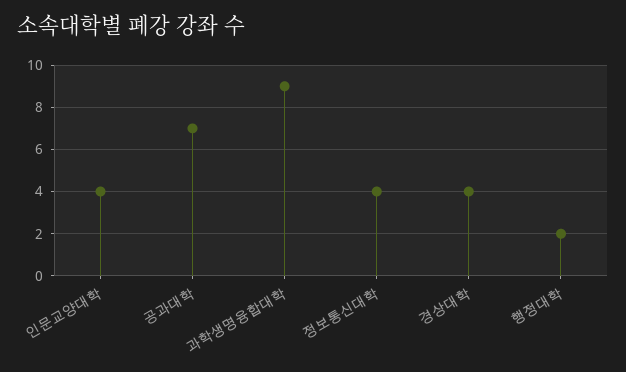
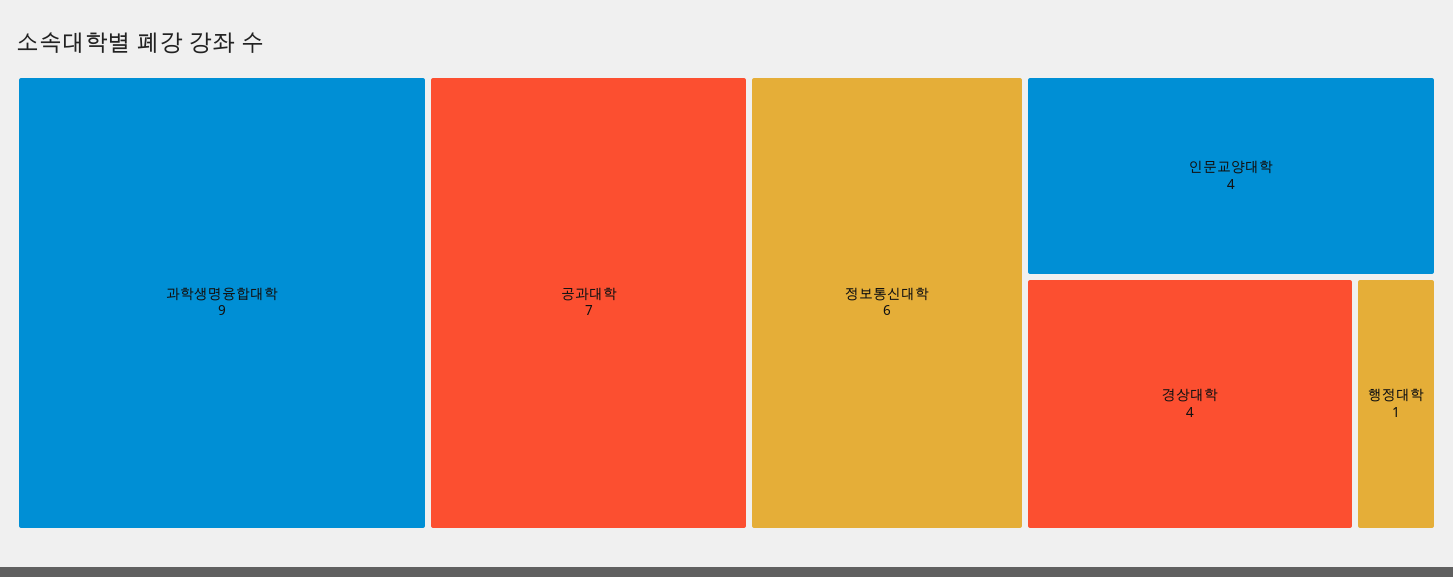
정보통신대학: 4 -> 6
행정대학: 2 -> 1

